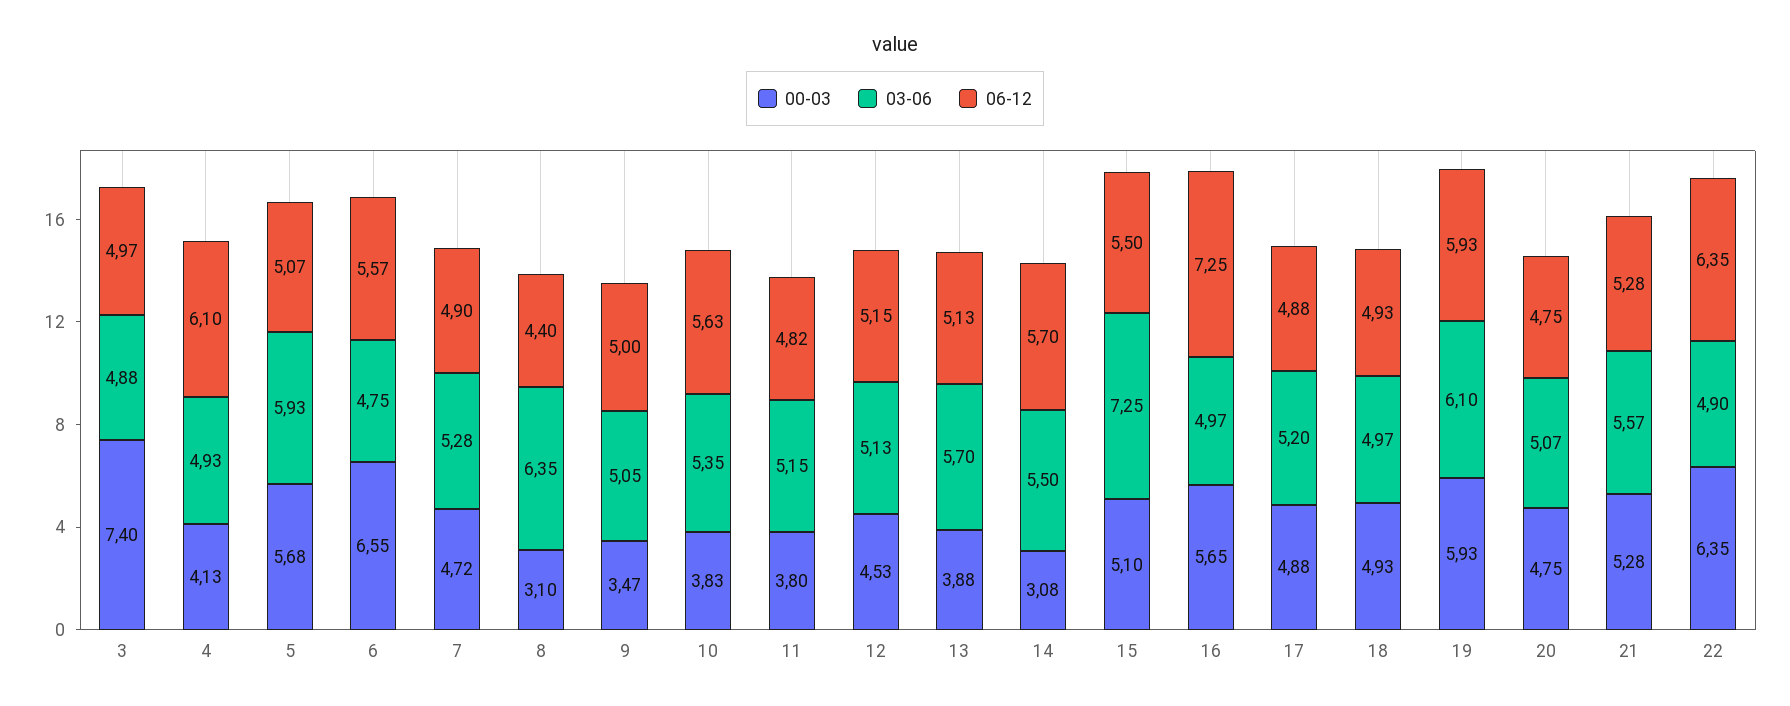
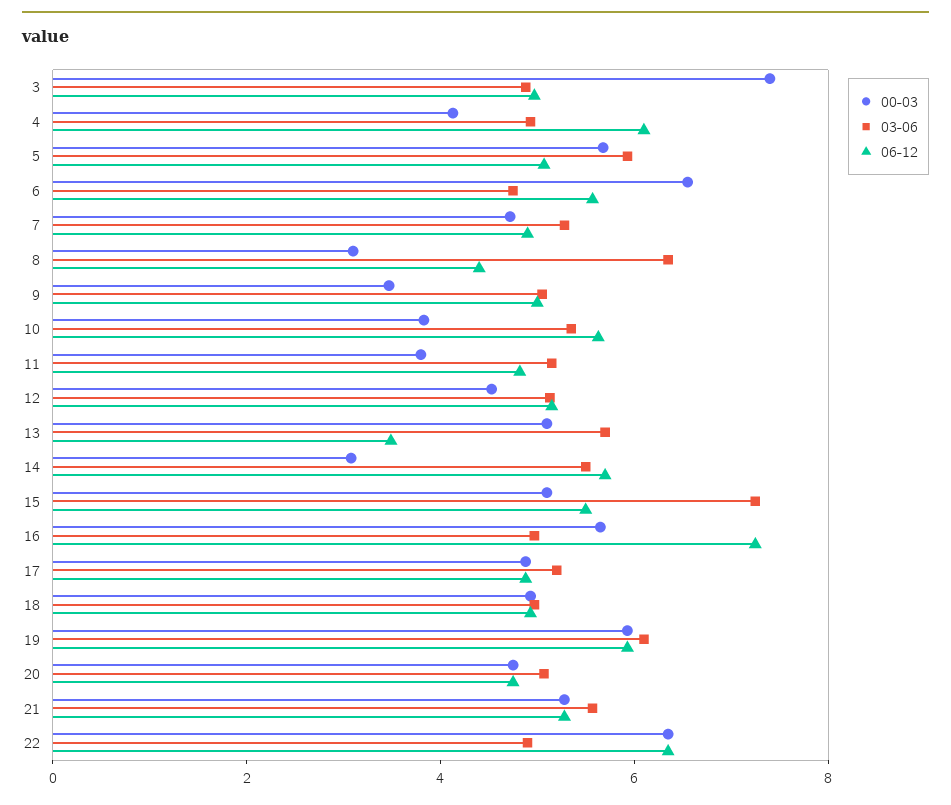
00-03, 13: 3.88 -> 5
06-12, 13: 5.13 -> 3.5

